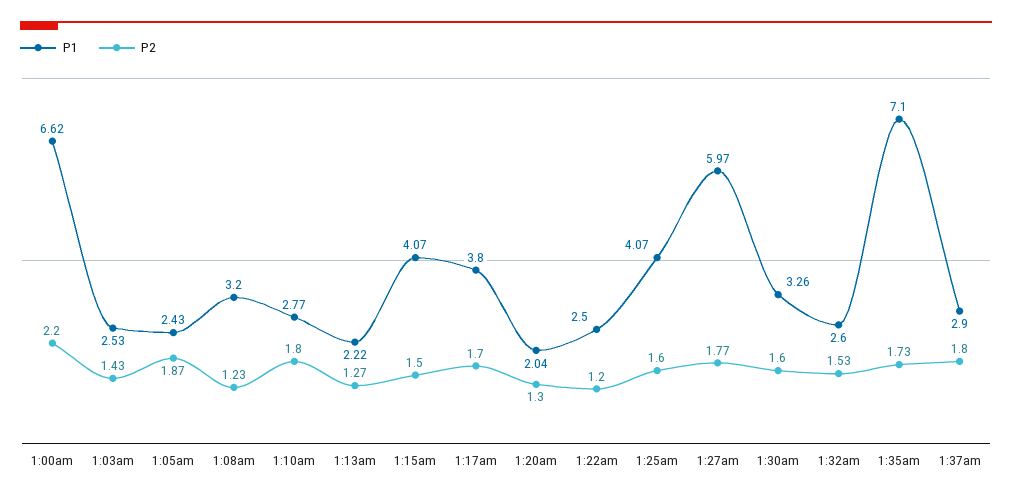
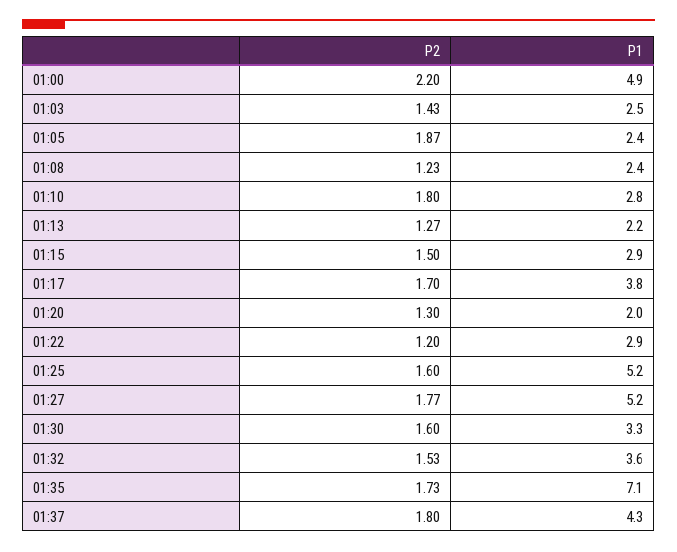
P1, 1:00am: 6.62 -> 4.9
P1, 1:08am: 3.2 -> 2.4
P1, 1:15am: 4.07 -> 2.9
P1, 1:22am: 2.5 -> 2.9
P1, 1:25am: 4.07 -> 5.2
P1, 1:27am: 5.97 -> 5.2
P1, 1:32am: 2.6 -> 3.6
P1, 1:37am: 2.9 -> 4.3

